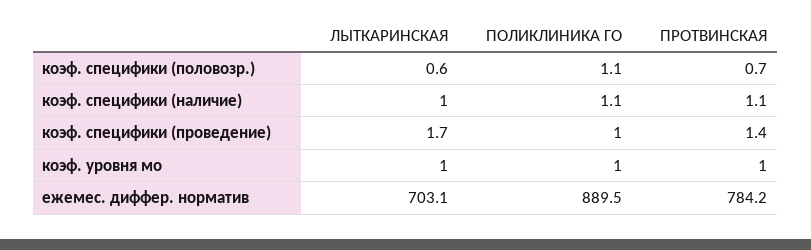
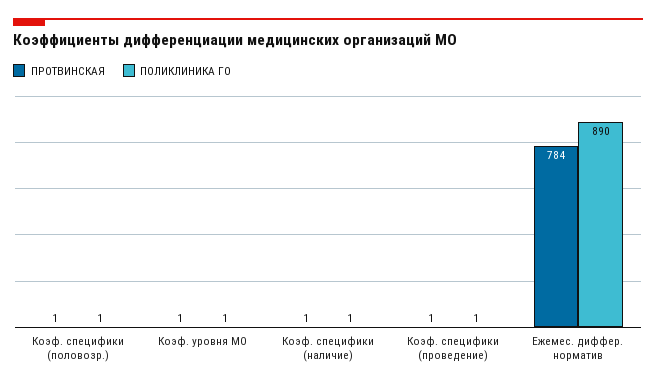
ЛЫТКАРИНСКАЯ, коэф. специфики (половозр.): 0.6 -> none
ЛЫТКАРИНСКАЯ, коэф. специфики (наличие): 1 -> none
ЛЫТКАРИНСКАЯ, коэф. специфики (проведение): 1.7 -> none
ЛЫТКАРИНСКАЯ, коэф. уровня мо: 1 -> none
ЛЫТКАРИНСКАЯ, ежемес. диффер. норматив: 703.1 -> none

